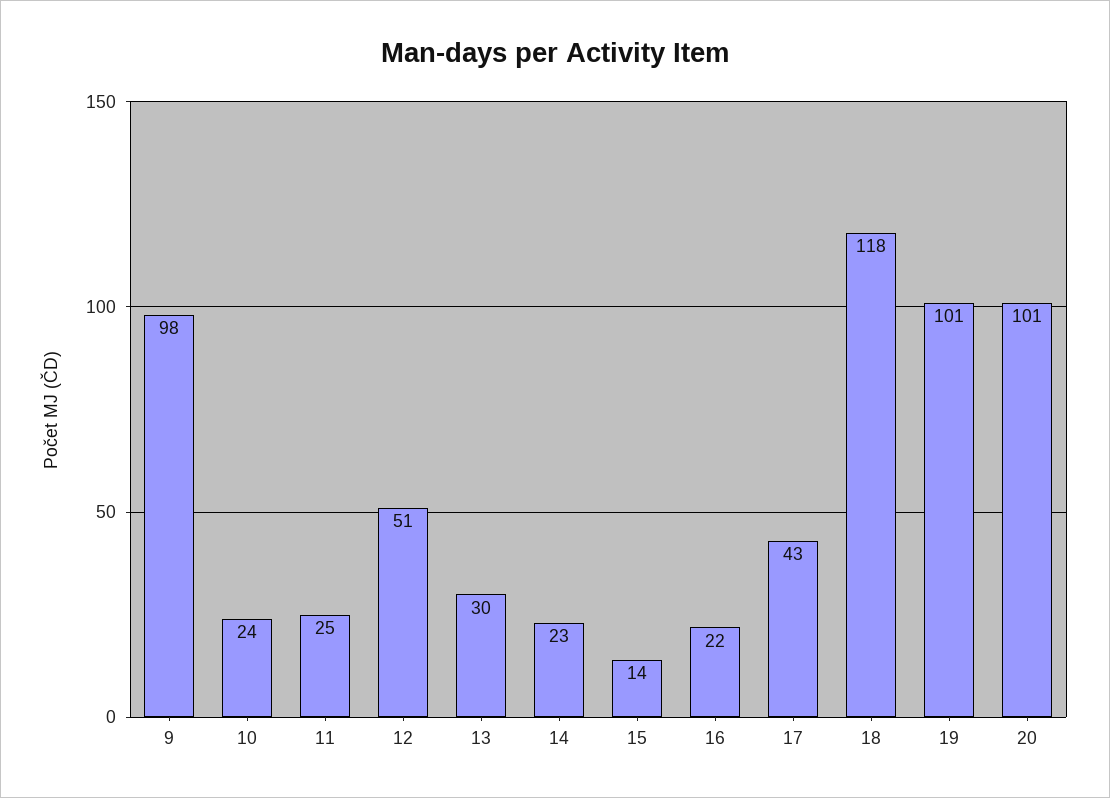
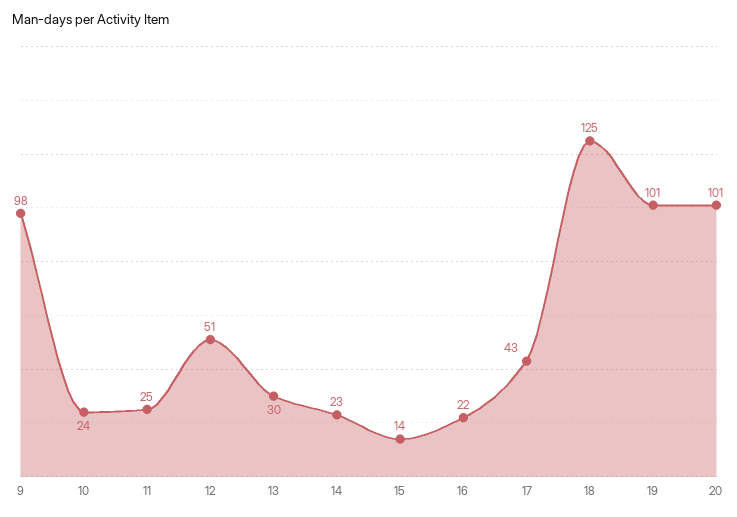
18: 118 -> 125

